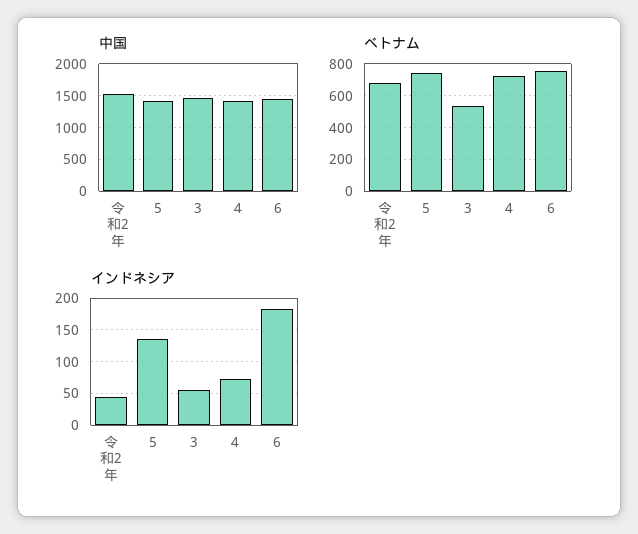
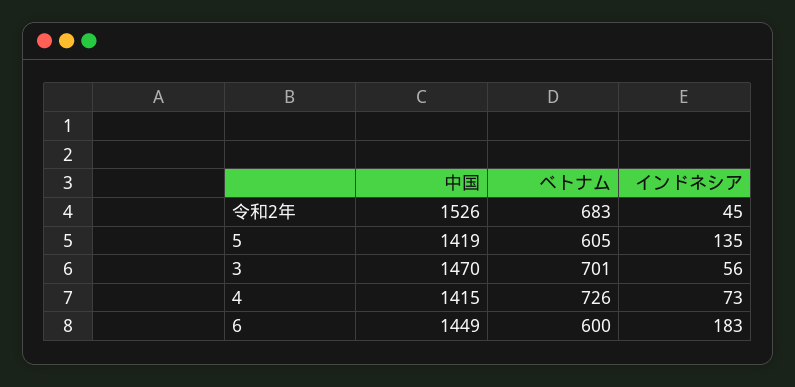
ベトナム, 5: 750 -> 605
ベトナム, 3: 550 -> 701
ベトナム, 6: 750 -> 600

